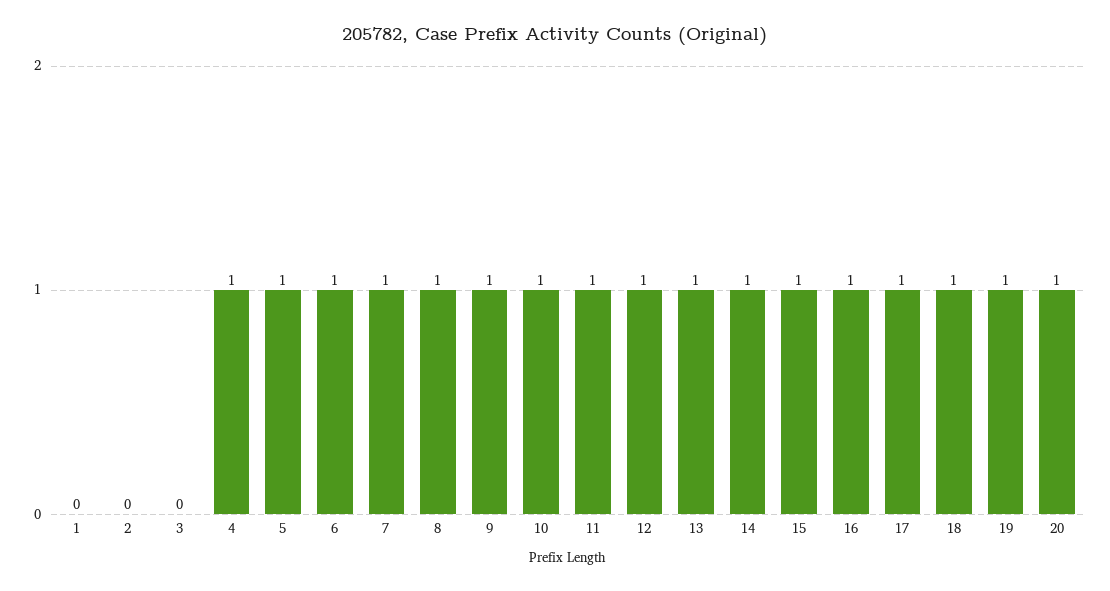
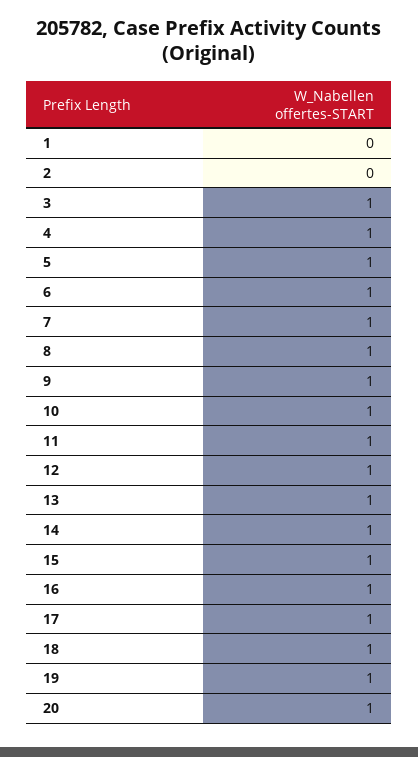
3: 0 -> 1

